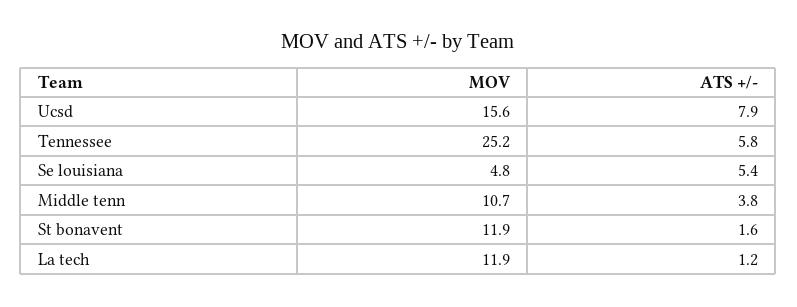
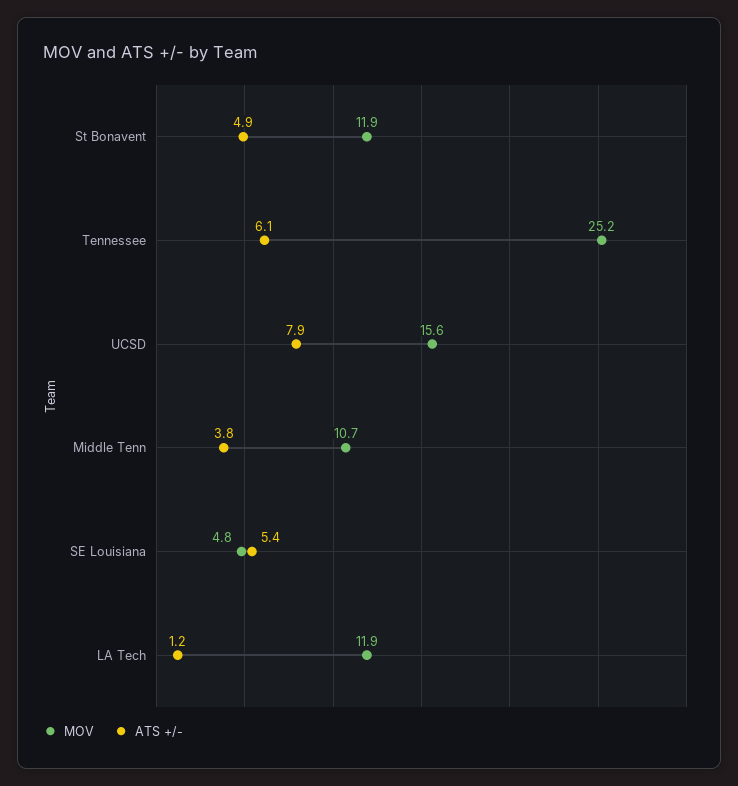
ATS +/-, Tennessee: 5.8 -> 6.1
ATS +/-, St bonavent: 1.6 -> 4.9

